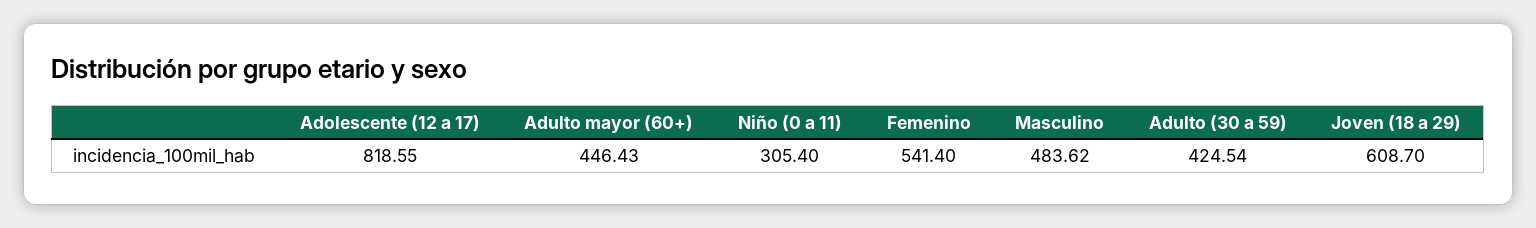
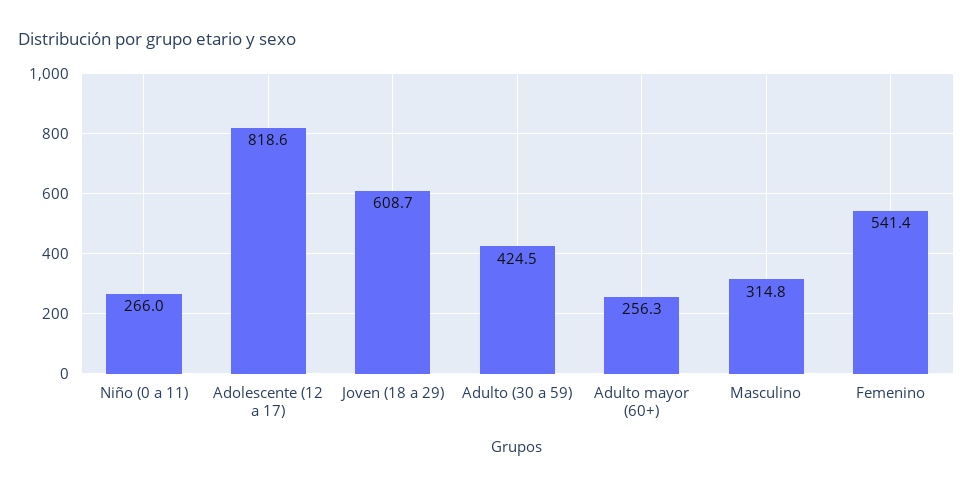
Adulto mayor (60+): 446.43 -> 256.3
Niño (0 a 11): 305.4 -> 266
Masculino: 483.62 -> 314.8

